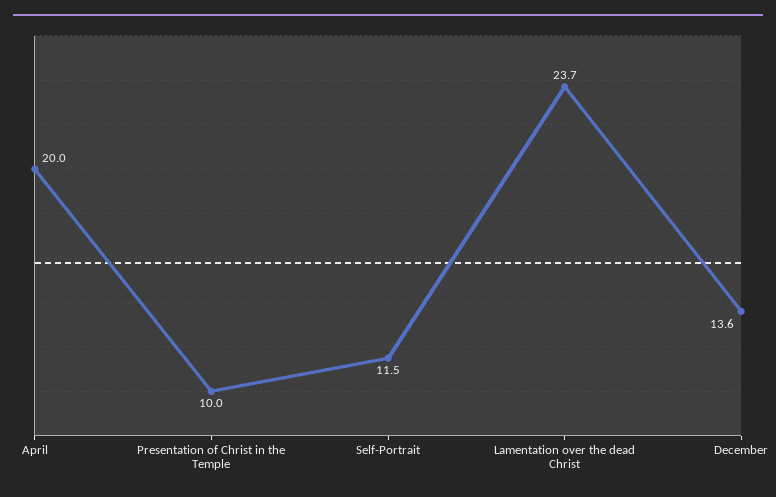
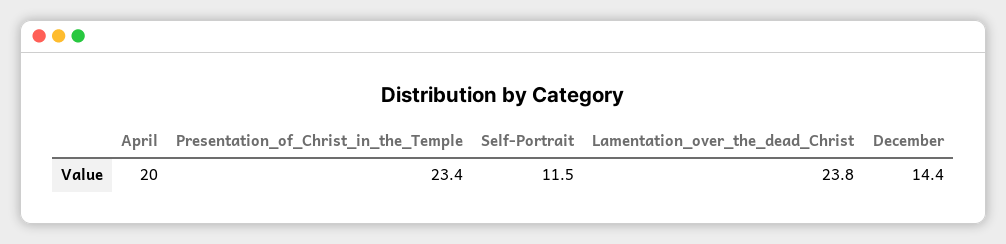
Presentation of Christ in the Temple: 10 -> 23.4
Lamentation over the dead Christ: 23.7 -> 23.8
December: 13.6 -> 14.4

